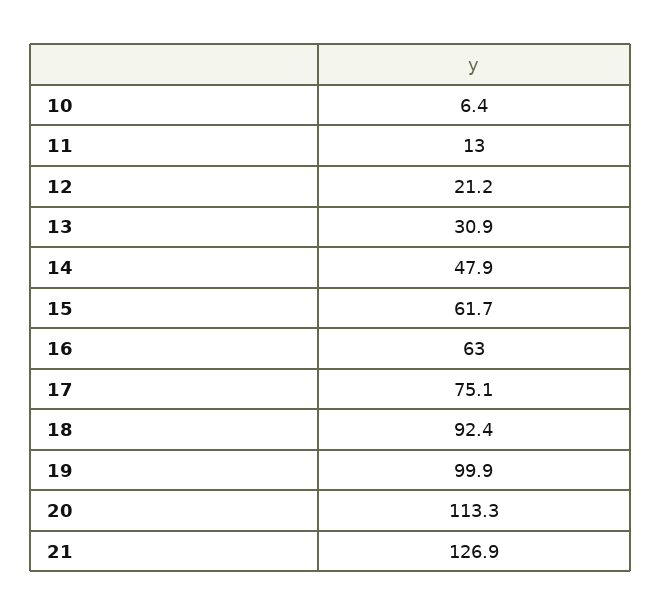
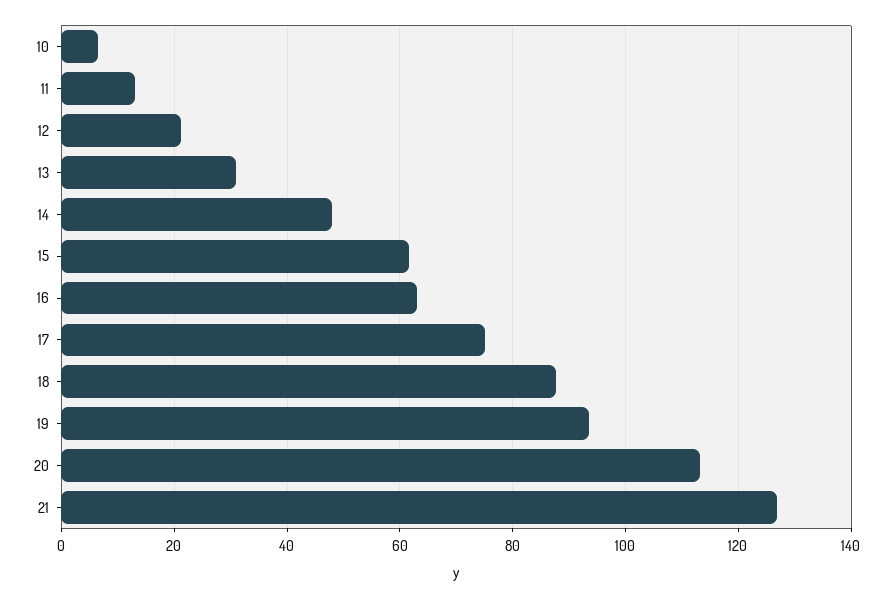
18: 92.4 -> 88
19: 99.9 -> 94

